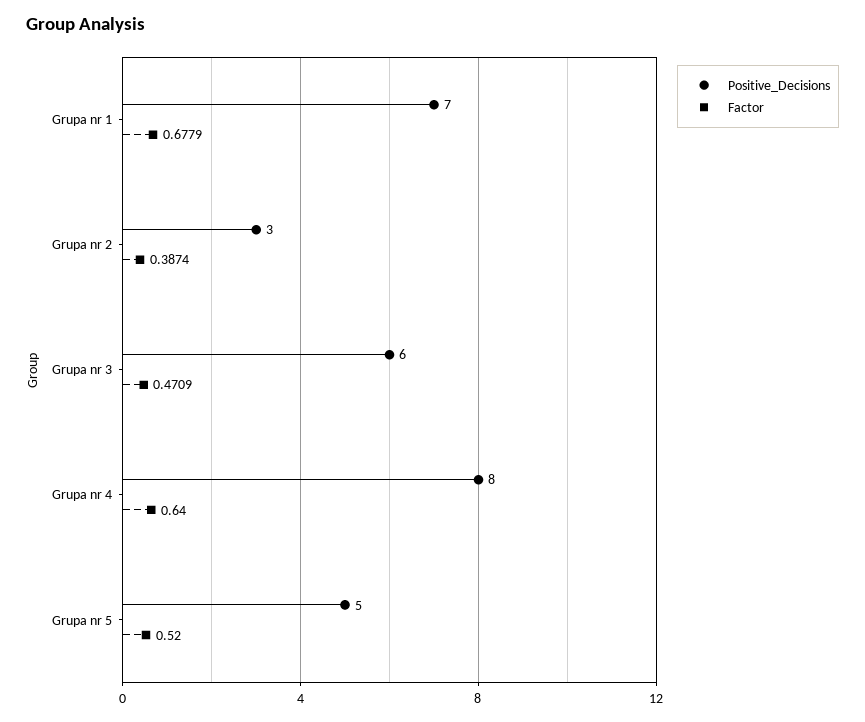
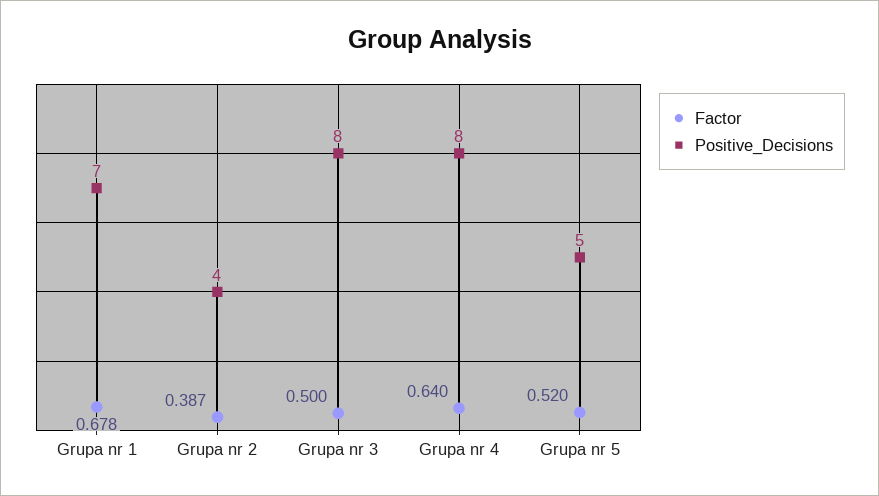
Positive_Decisions, Grupa nr 2: 3 -> 4
Positive_Decisions, Grupa nr 3: 6 -> 8
Factor, Grupa nr 3: 0.4709 -> 0.5

